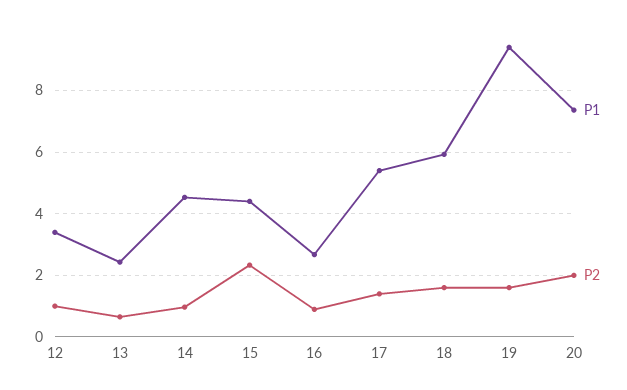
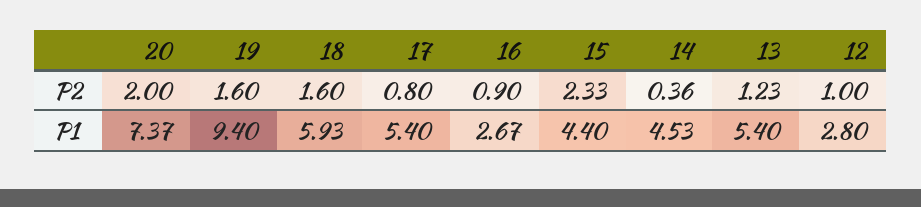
P1, 12: 3.4 -> 2.8
P1, 13: 2.4 -> 5.4
P2, 13: 0.6 -> 1.23
P2, 14: 1 -> 0.36
P2, 17: 1.4 -> 0.8

